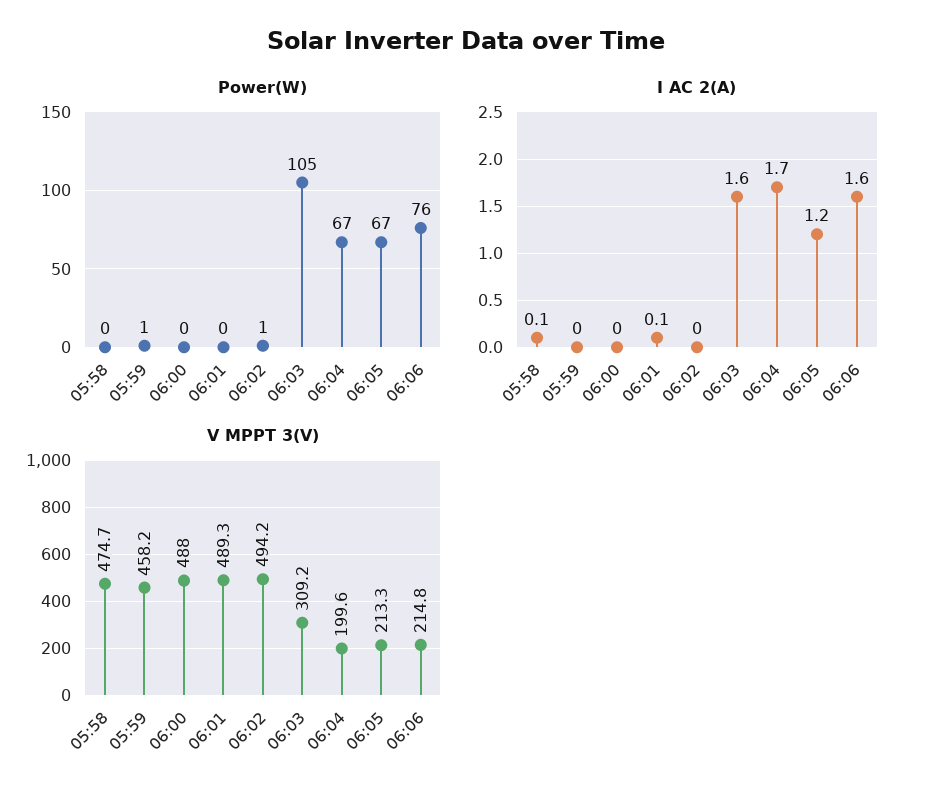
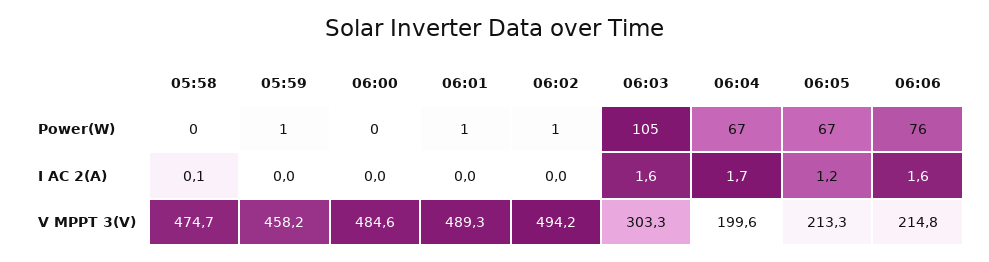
Power(W), 06:01: 0 -> 1
I AC 2(A), 06:01: 0.1 -> 0
V MPPT 3(V), 06:00: 488 -> 484.6
V MPPT 3(V), 06:03: 309.2 -> 303.3

